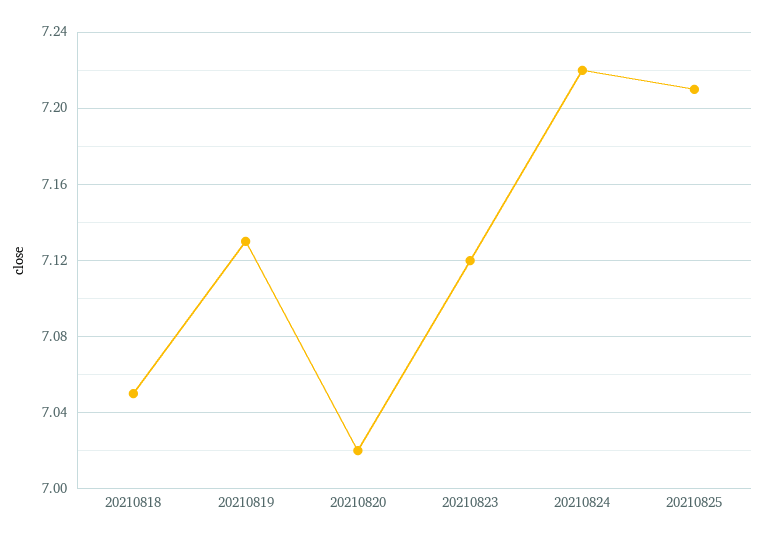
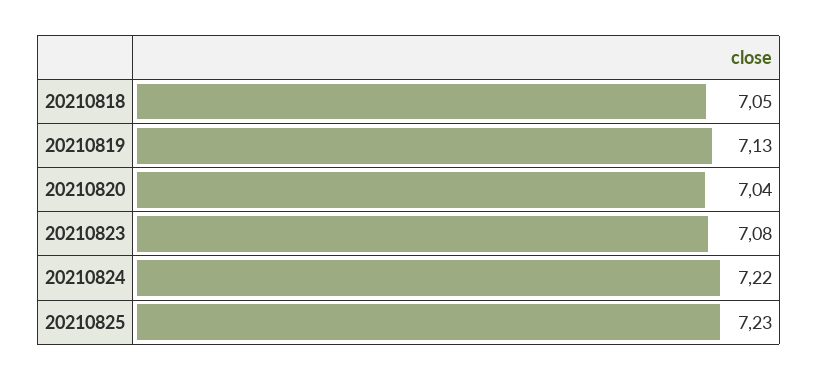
20210820: 7.02 -> 7.04
20210823: 7.12 -> 7.08
20210825: 7.21 -> 7.23

